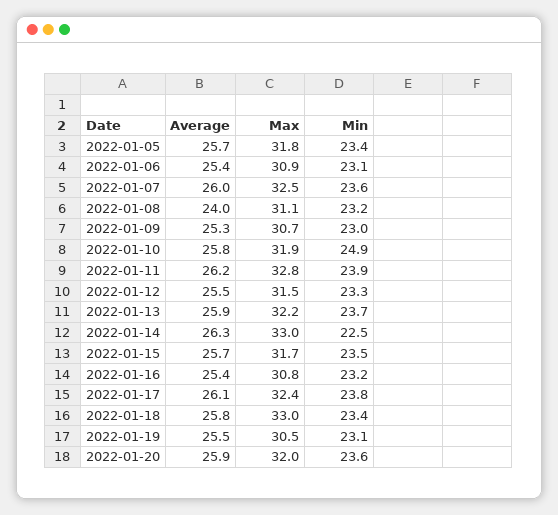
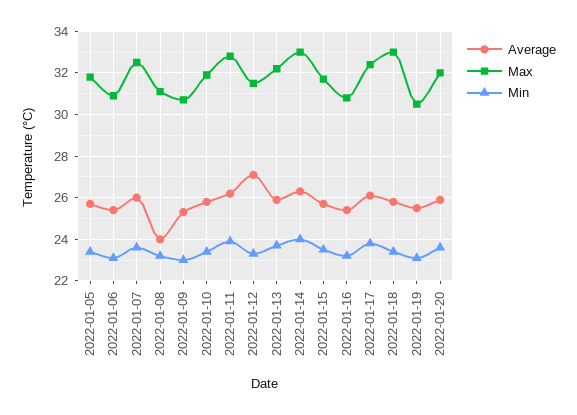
Min, 2022-01-10: 24.9 -> 23.5
Average, 2022-01-12: 25.5 -> 27
Min, 2022-01-14: 22.5 -> 24

